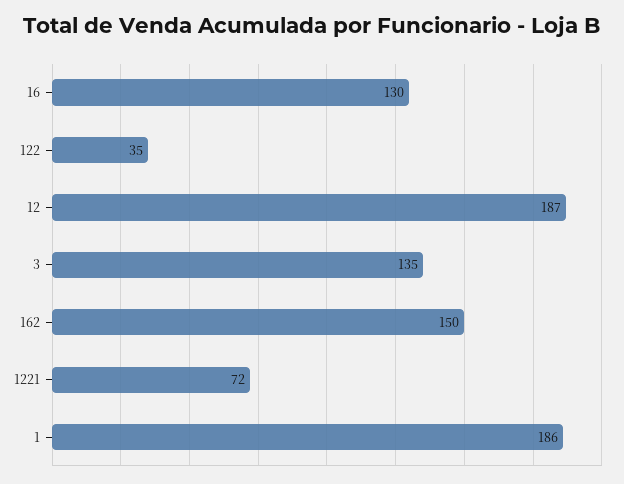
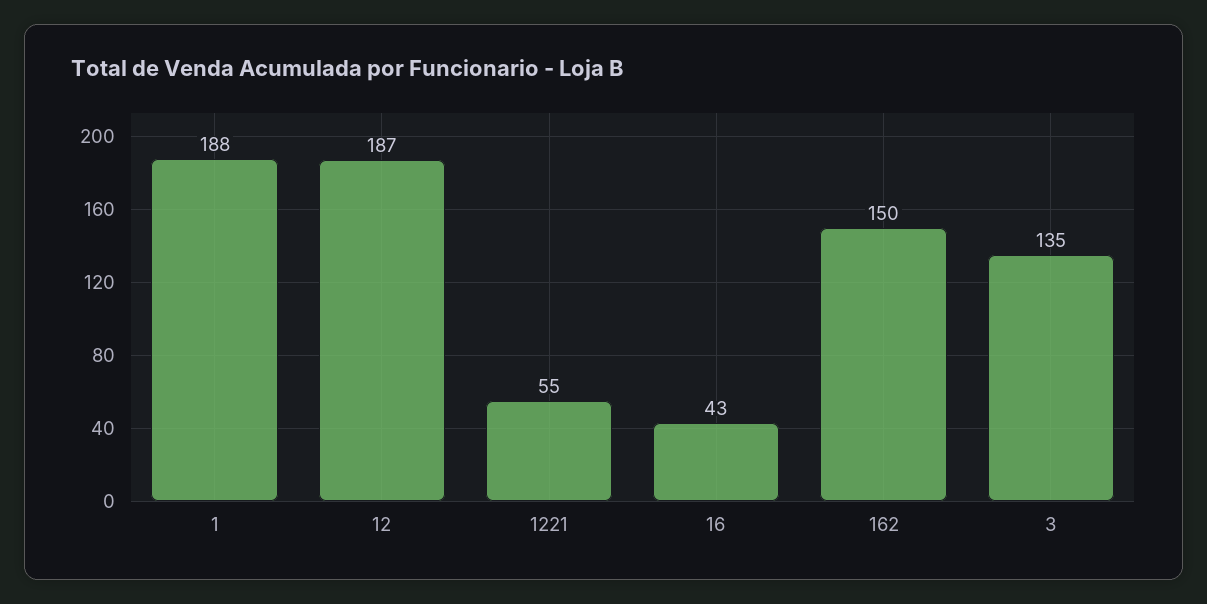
16: 130 -> 43
122: 35 -> none
1221: 72 -> 55
1: 186 -> 188

